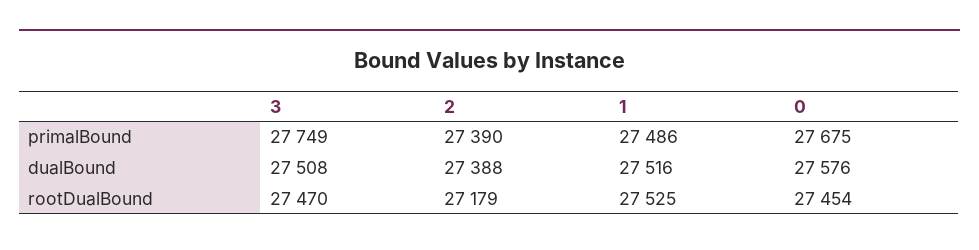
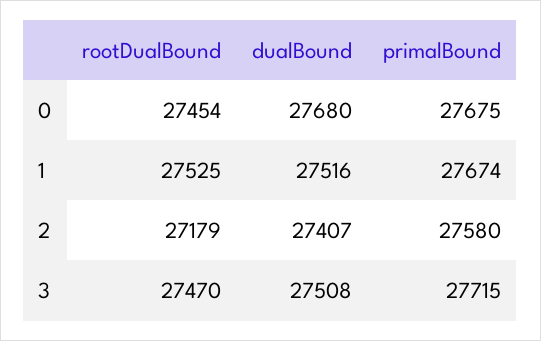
3, primalBound: 27749 -> 27715
2, primalBound: 27390 -> 27580
1, primalBound: 27486 -> 27674
2, dualBound: 27388 -> 27407
0, dualBound: 27576 -> 27680

